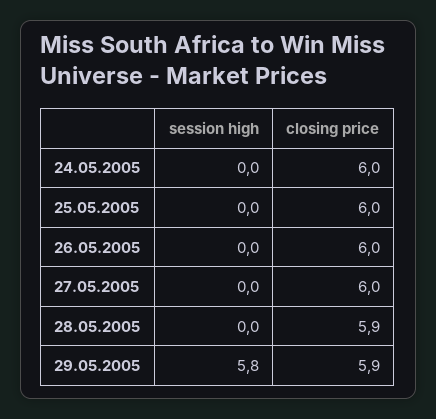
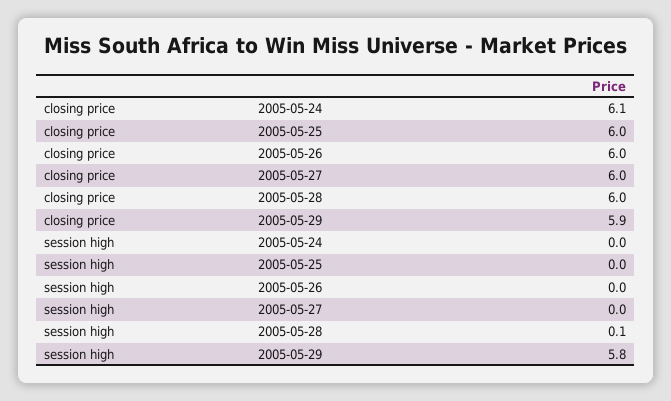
closing price, 24.05.2005: 6 -> 6.1
session high, 28.05.2005: 0 -> 0.1
closing price, 28.05.2005: 5.9 -> 6

